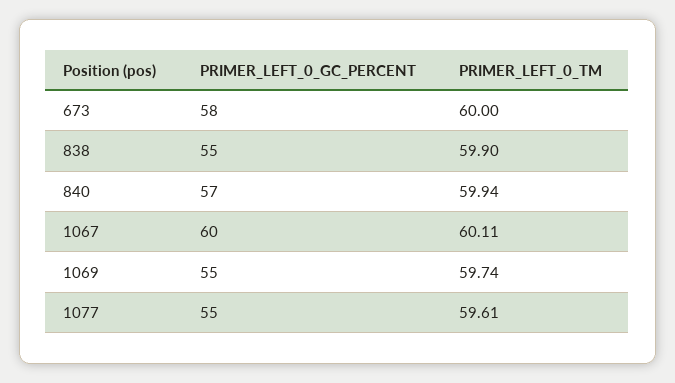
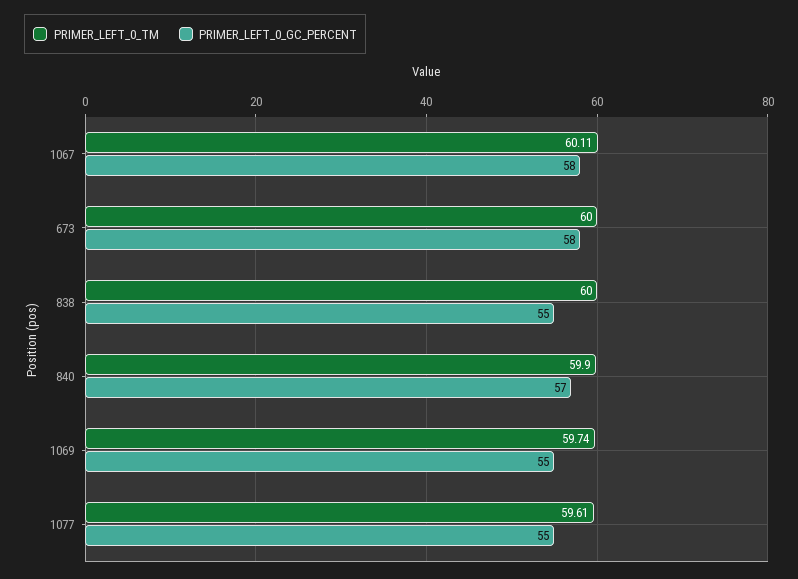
PRIMER_LEFT_0_TM, 838: 59.9 -> 60
PRIMER_LEFT_0_TM, 840: 59.94 -> 59.9
PRIMER_LEFT_0_GC_PERCENT, 1067: 60 -> 58

